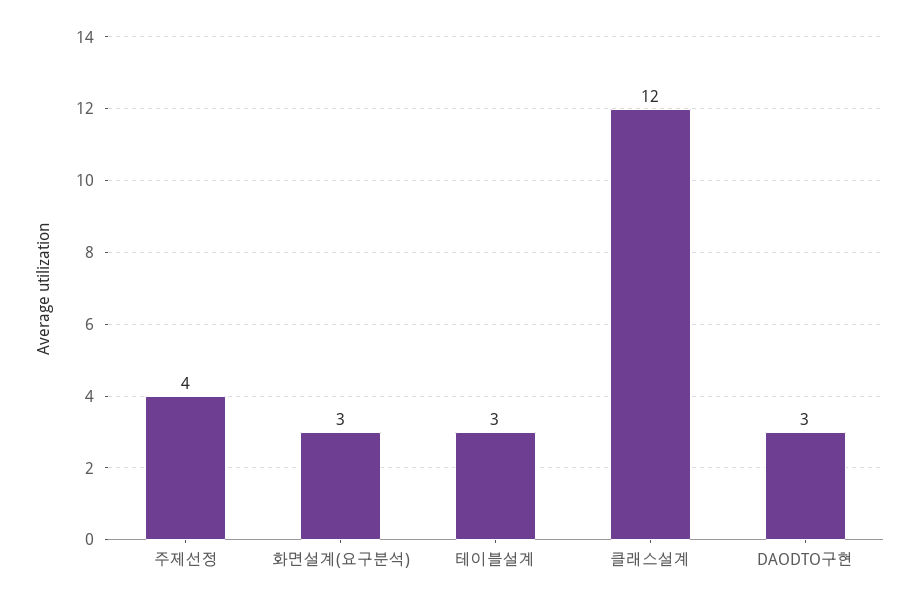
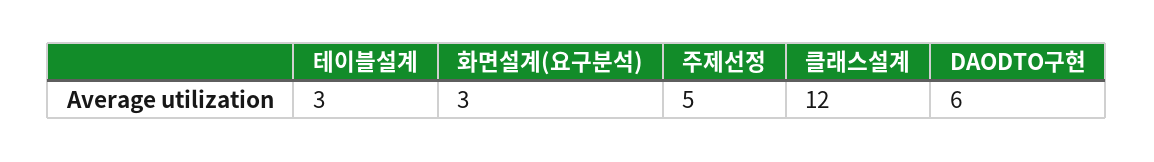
주제선정: 4 -> 5
DAODTO구현: 3 -> 6

